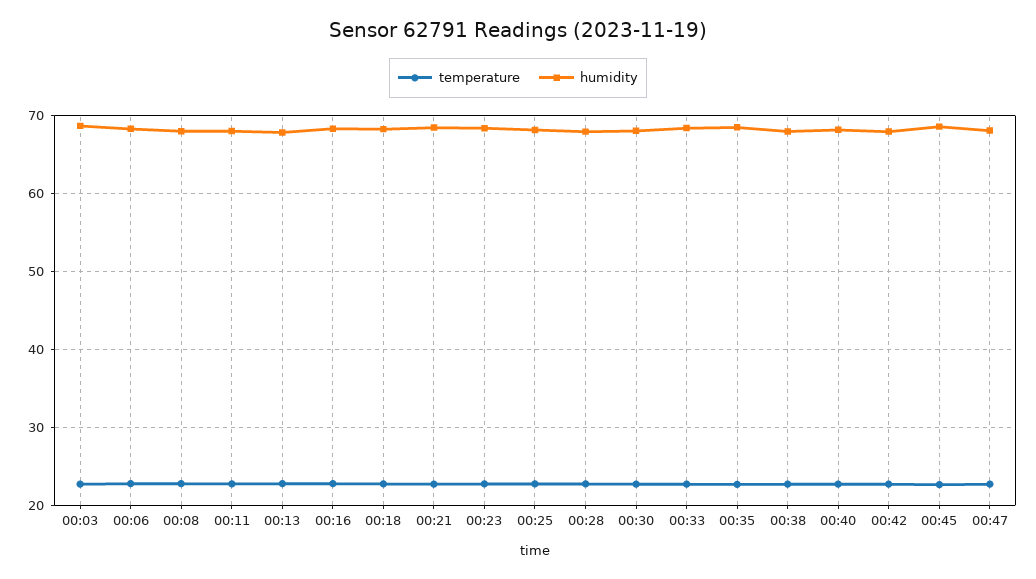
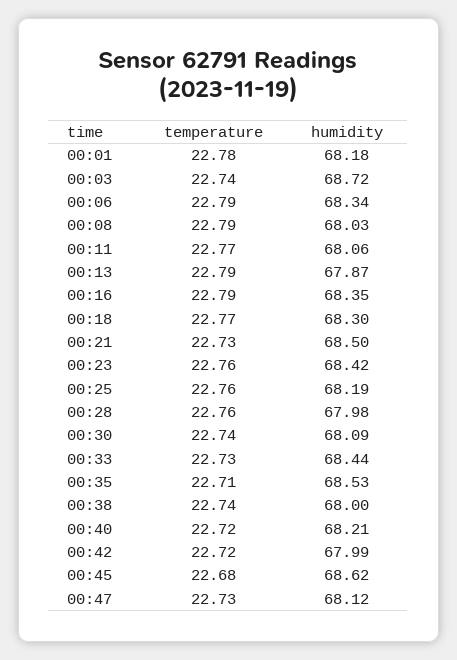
temperature, 00:01: none -> 22.78
humidity, 00:01: none -> 68.18

